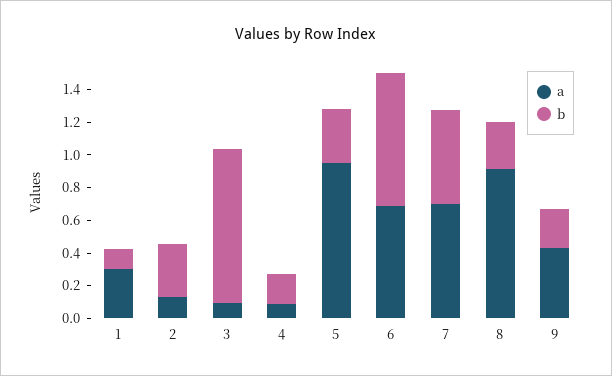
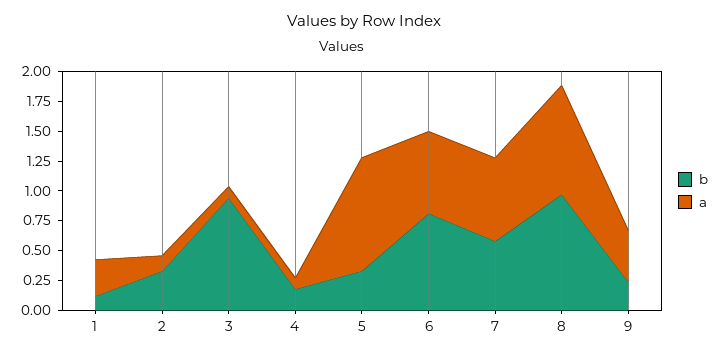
b, 8: 0.3 -> 1

